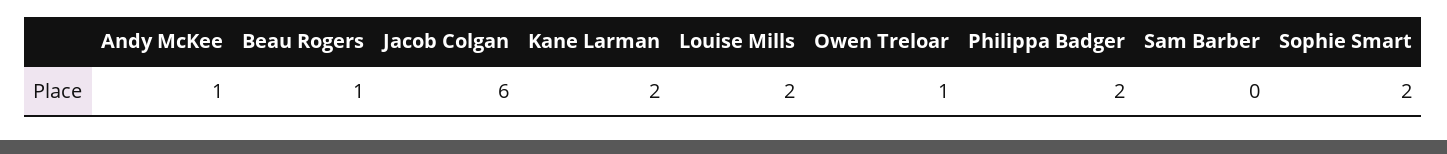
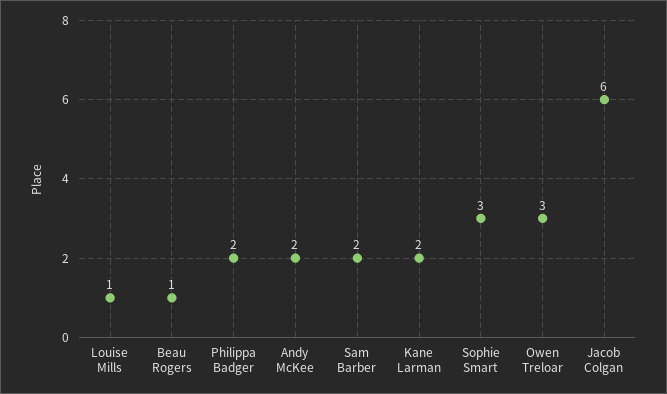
Andy McKee: 1 -> 2
Louise Mills: 2 -> 1
Owen Treloar: 1 -> 3
Sam Barber: 0 -> 2
Sophie Smart: 2 -> 3

